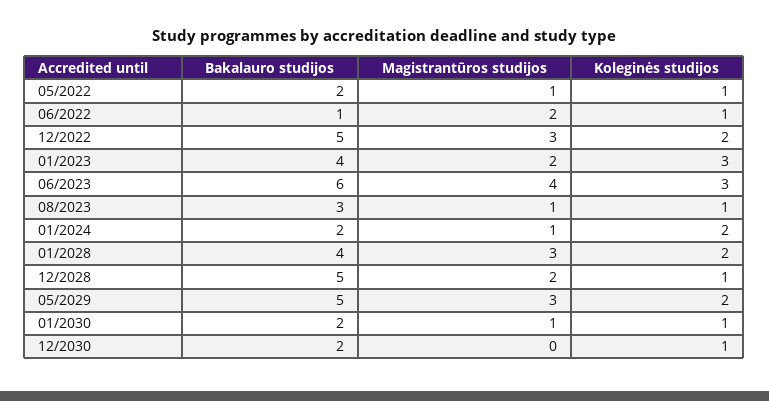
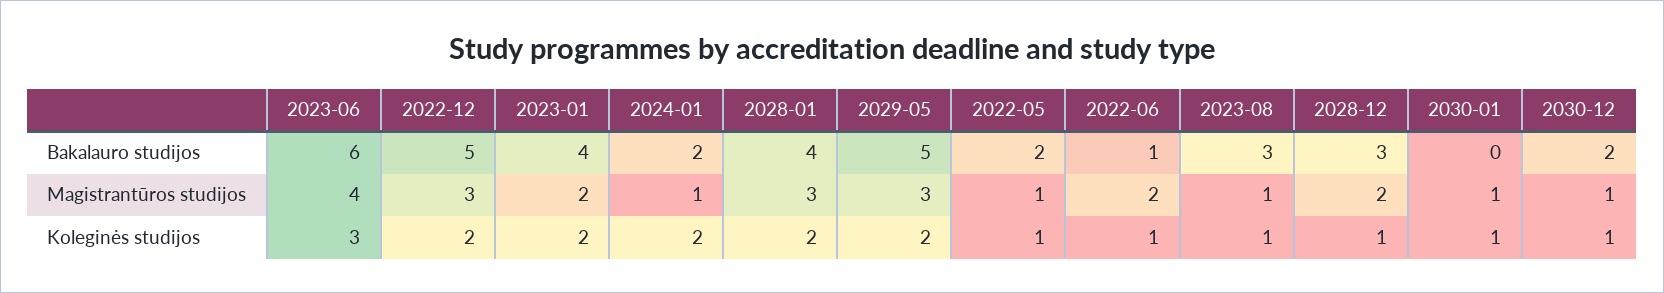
Koleginės studijos, 01/2023: 3 -> 2
Bakalauro studijos, 12/2028: 5 -> 3
Bakalauro studijos, 01/2030: 2 -> 0
Magistrantūros studijos, 12/2030: 0 -> 1

